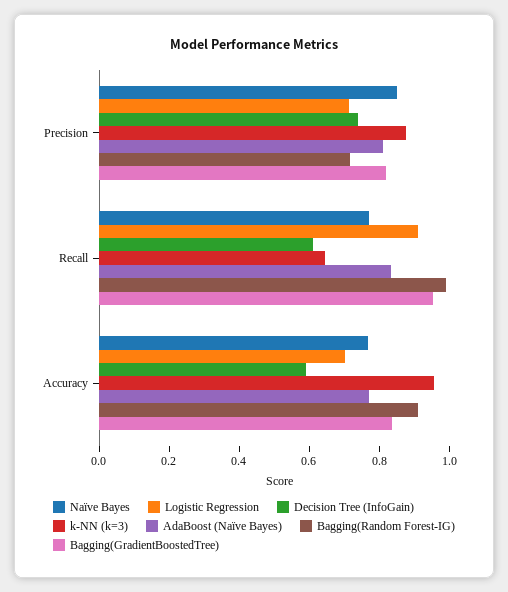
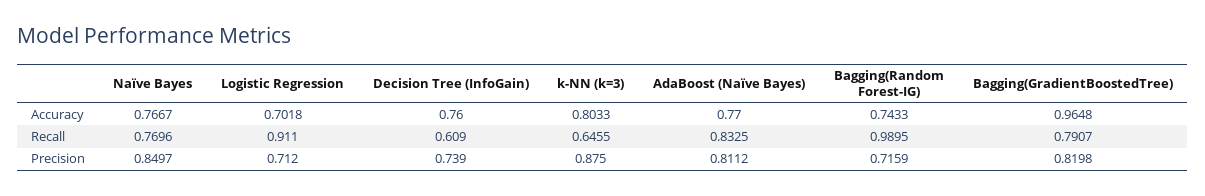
Bagging(GradientBoostedTree), Recall: 0.95 -> 0.7907
Decision Tree (InfoGain), Accuracy: 0.6 -> 0.76
k-NN (k=3), Accuracy: 0.95 -> 0.8033
Bagging(Random Forest-IG), Accuracy: 0.9 -> 0.7433
Bagging(GradientBoostedTree), Accuracy: 0.85 -> 0.9648

